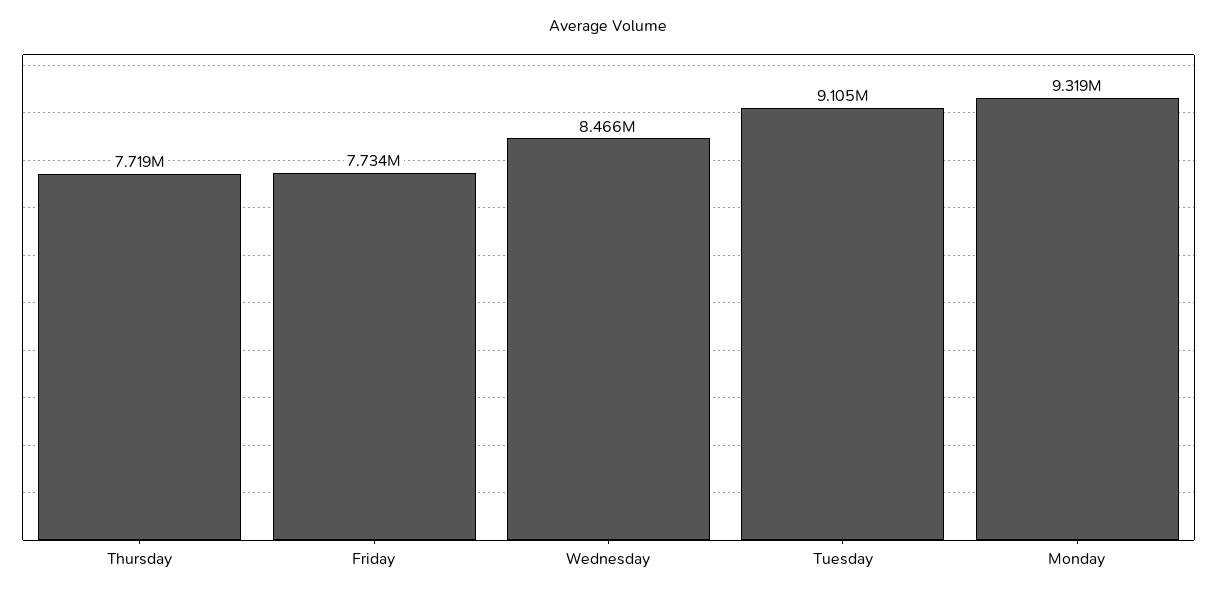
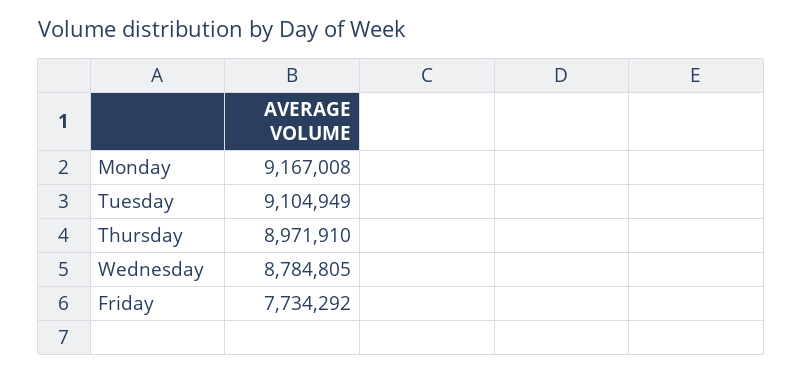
Thursday: 7719000 -> 8971910
Wednesday: 8466000 -> 8784805
Monday: 9319000 -> 9167008

